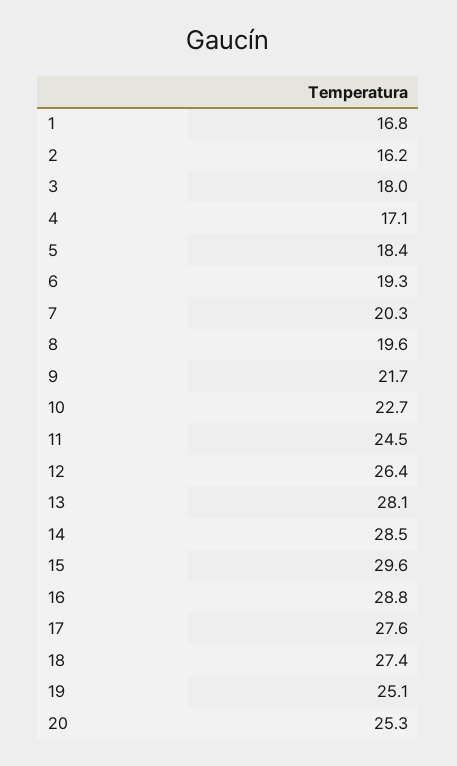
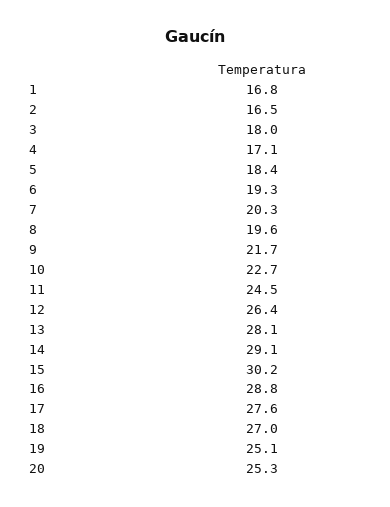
2: 16.2 -> 16.5
14: 28.5 -> 29.1
15: 29.6 -> 30.2
18: 27.4 -> 27

